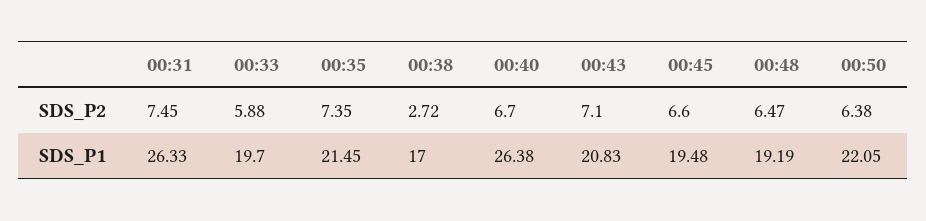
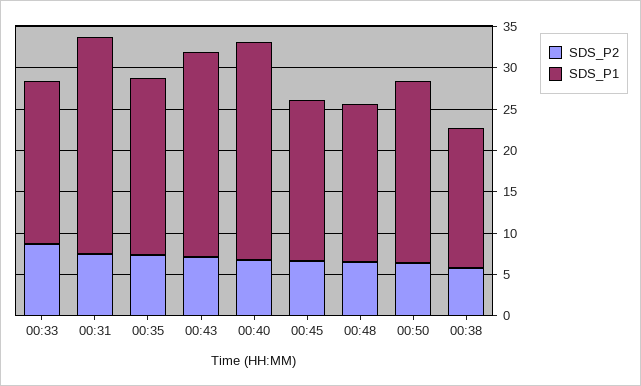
SDS_P2, 00:33: 5.88 -> 9
SDS_P2, 00:38: 2.72 -> 6
SDS_P1, 00:43: 20.83 -> 25

